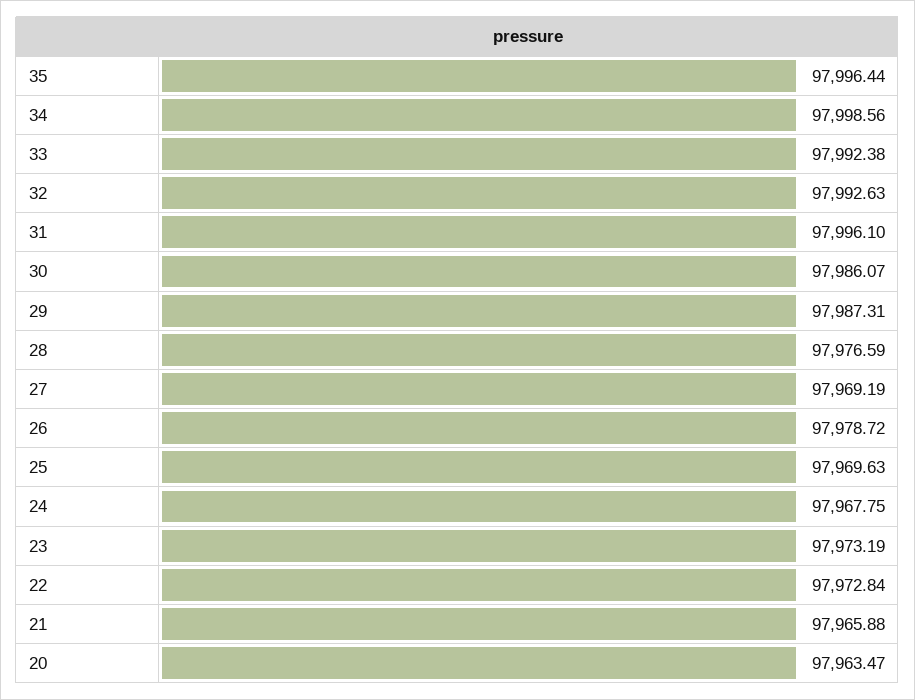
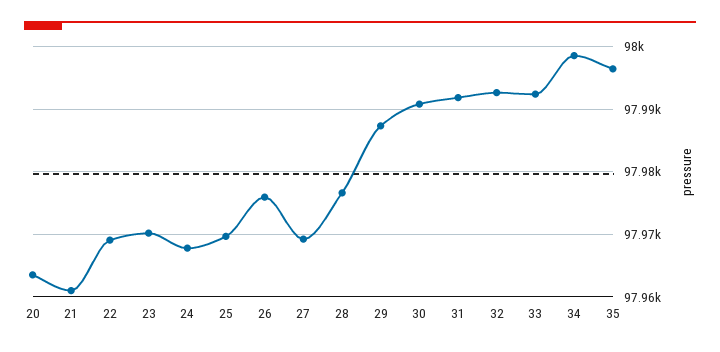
31: 97996.1 -> 97992
30: 97986.07 -> 97991
26: 97978.72 -> 97976
23: 97973.19 -> 97970
22: 97972.84 -> 97969
21: 97965.88 -> 97961

